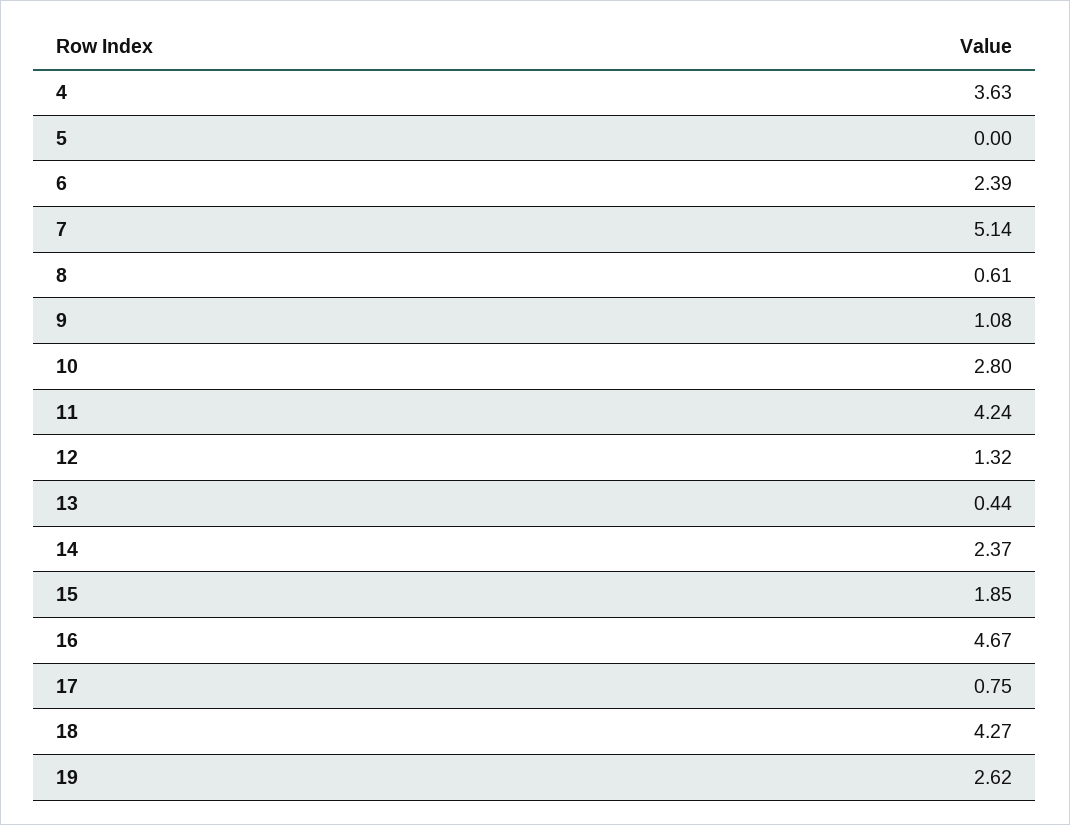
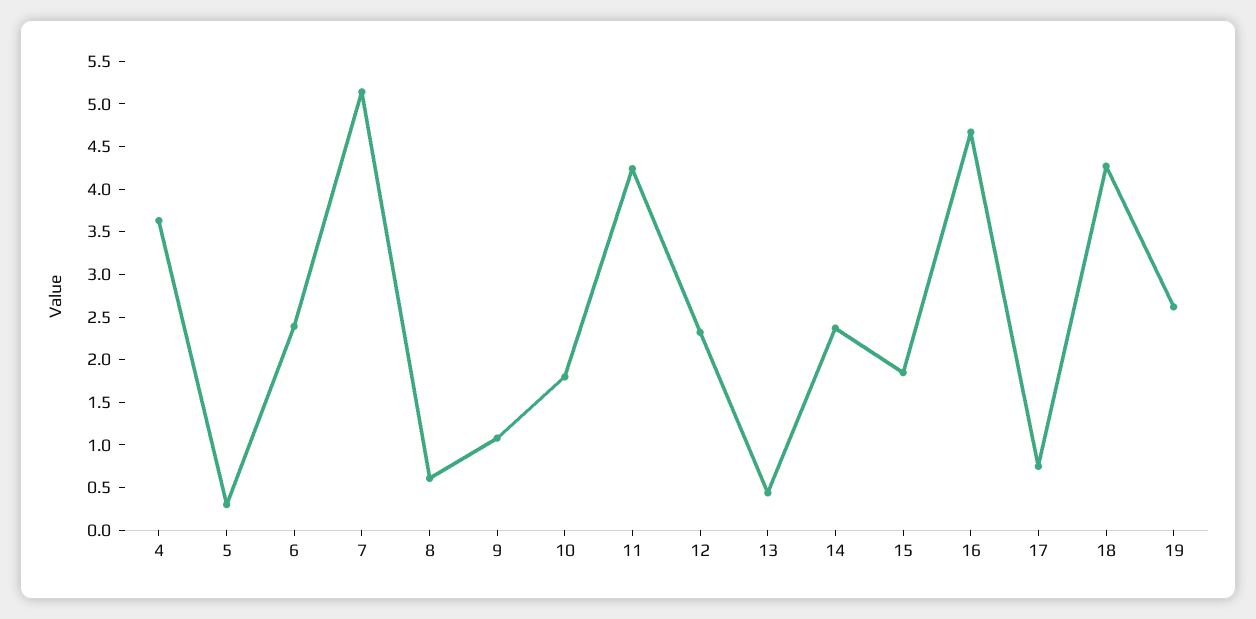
5: 0 -> 0.3
10: 2.8 -> 1.8
12: 1.32 -> 2.3

